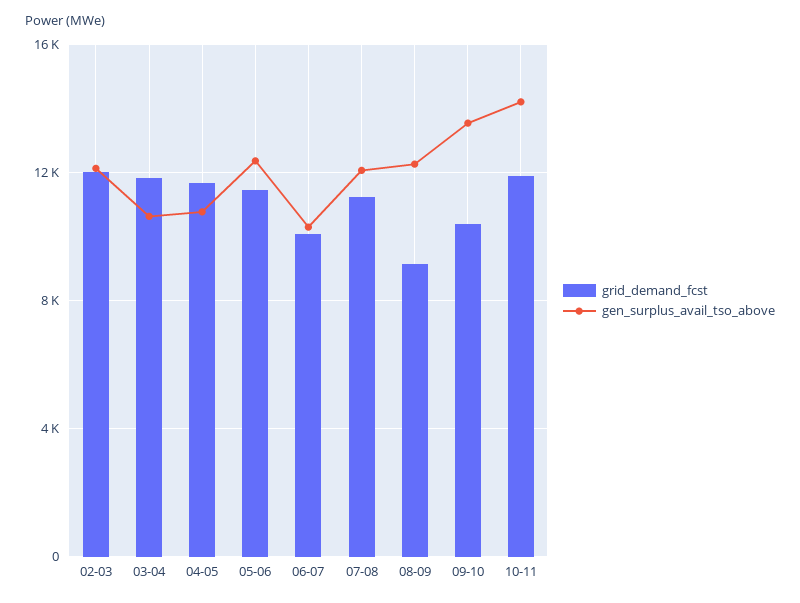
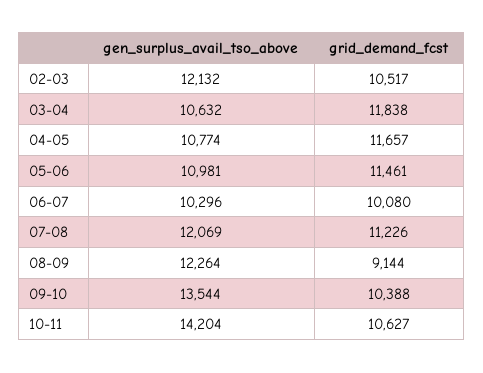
grid_demand_fcst, 02-03: 12000 -> 10517
gen_surplus_avail_tso_above, 05-06: 12500 -> 10981
grid_demand_fcst, 10-11: 12000 -> 10627

